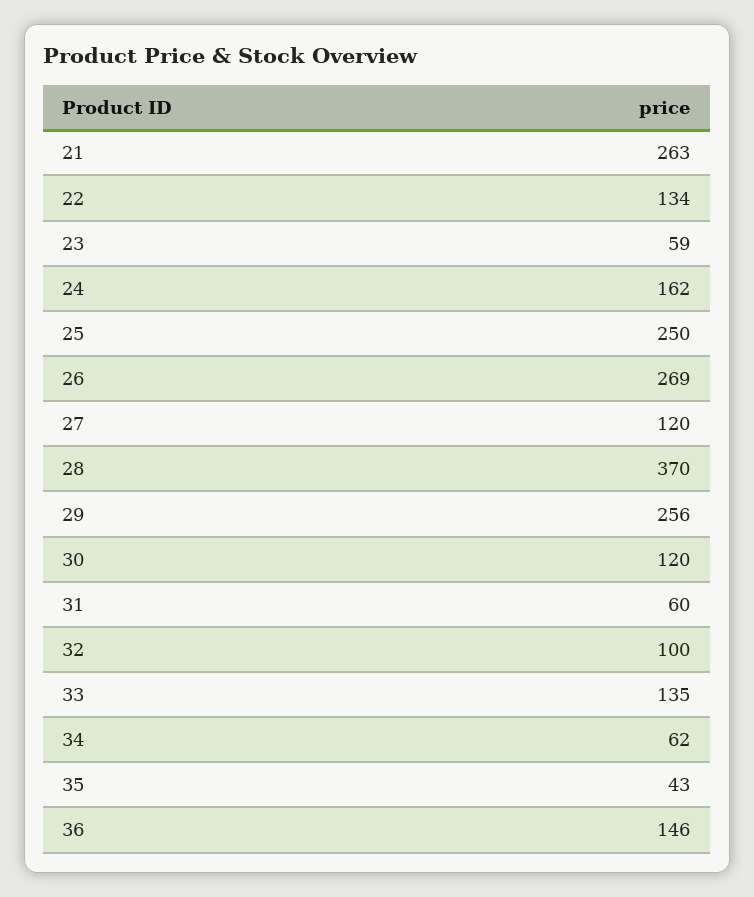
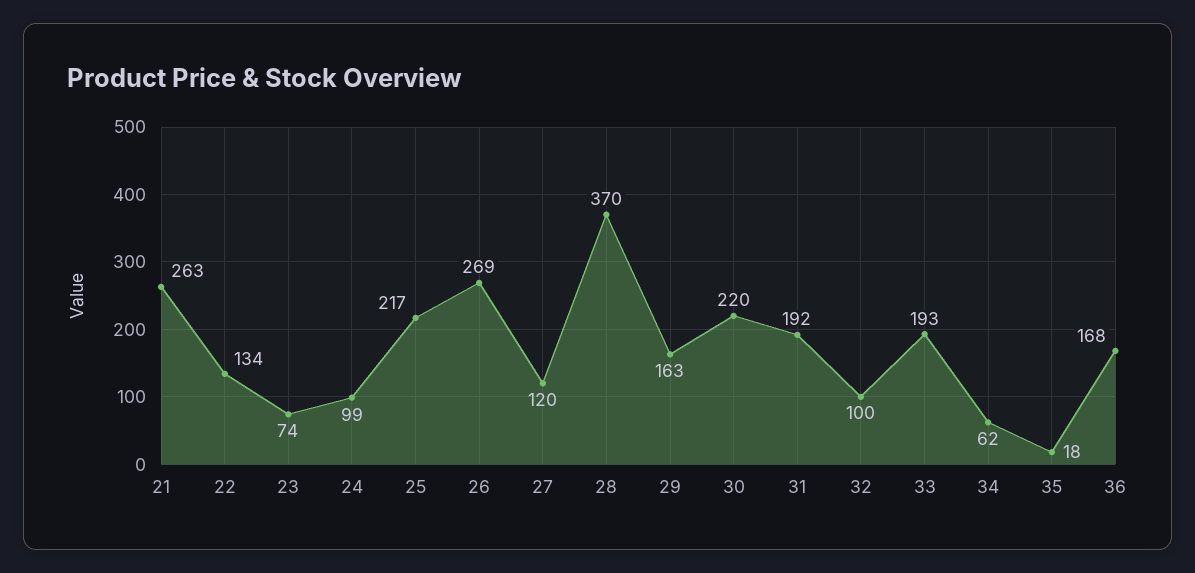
23: 59 -> 74
24: 162 -> 99
25: 250 -> 217
29: 256 -> 163
30: 120 -> 220
31: 60 -> 192
33: 135 -> 193
35: 43 -> 18
36: 146 -> 168

